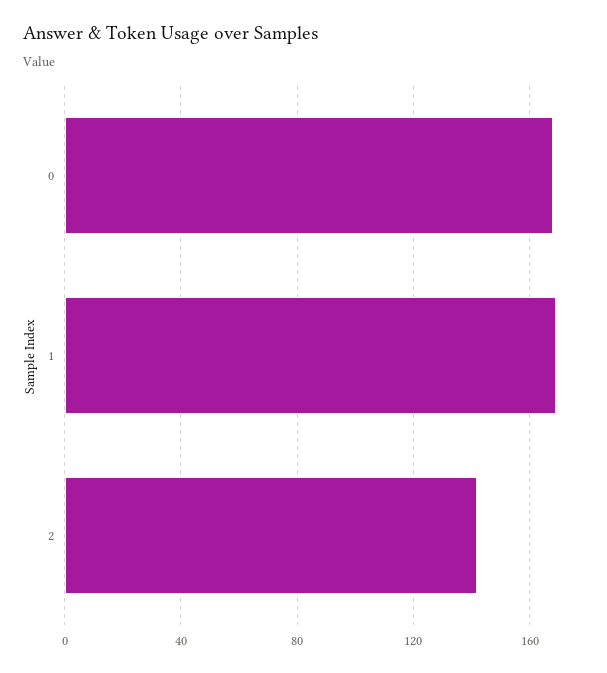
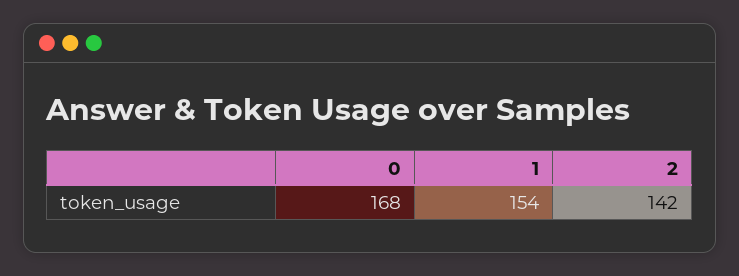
1: 170 -> 154

